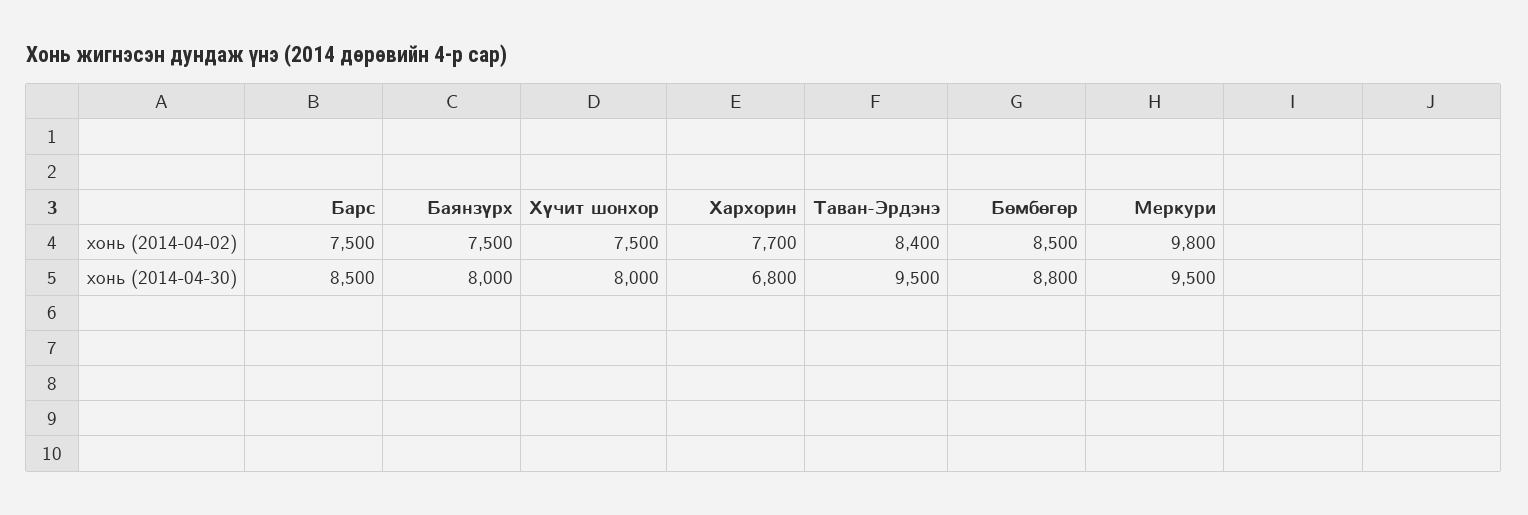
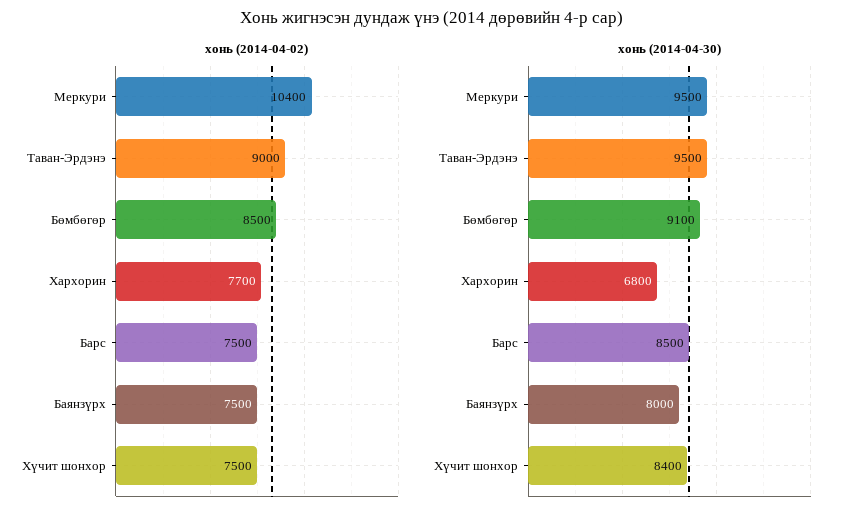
хонь (2014-04-02), Таван-Эрдэнэ: 8400 -> 9000
хонь (2014-04-02), Меркури: 9800 -> 10400
хонь (2014-04-30), Хүчит шонхор: 8000 -> 8400
хонь (2014-04-30), Бөмбөгөр: 8800 -> 9100

